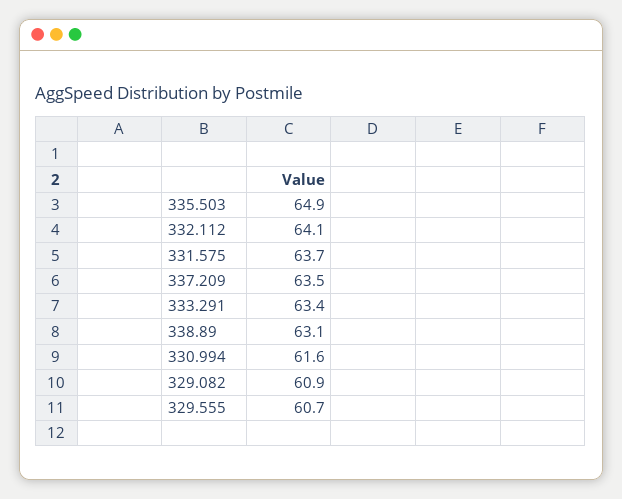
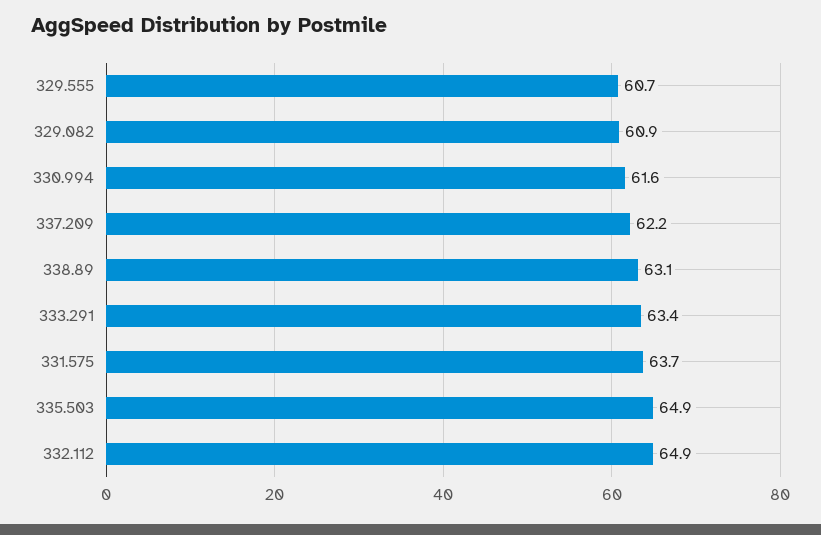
332.112: 64.1 -> 64.9
337.209: 63.5 -> 62.2

